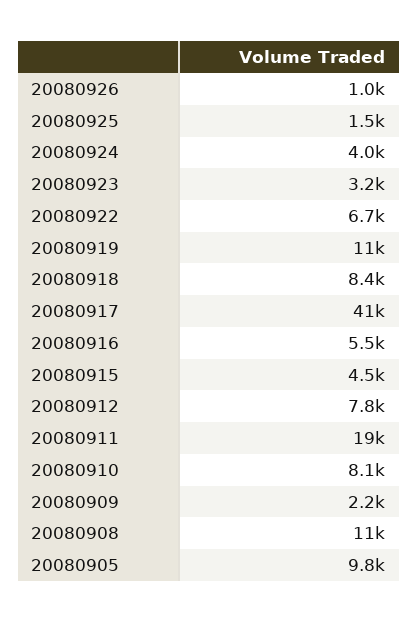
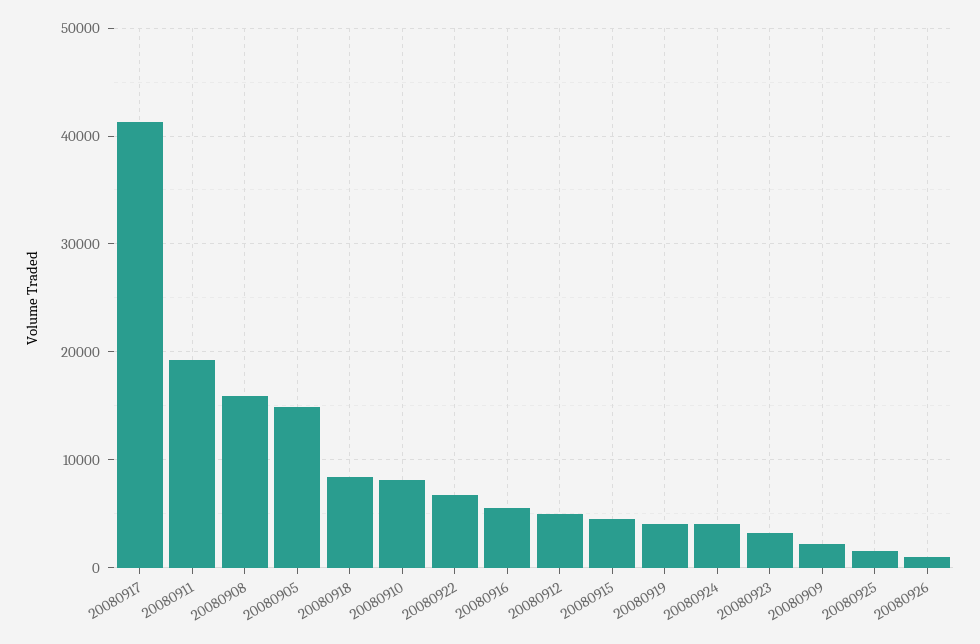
20080919: 11000 -> 4000
20080912: 7800 -> 5000
20080908: 11000 -> 16000
20080905: 9800 -> 15000

